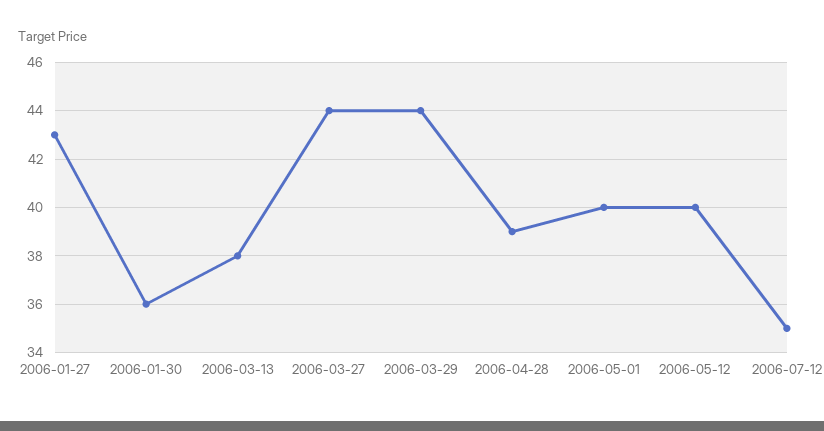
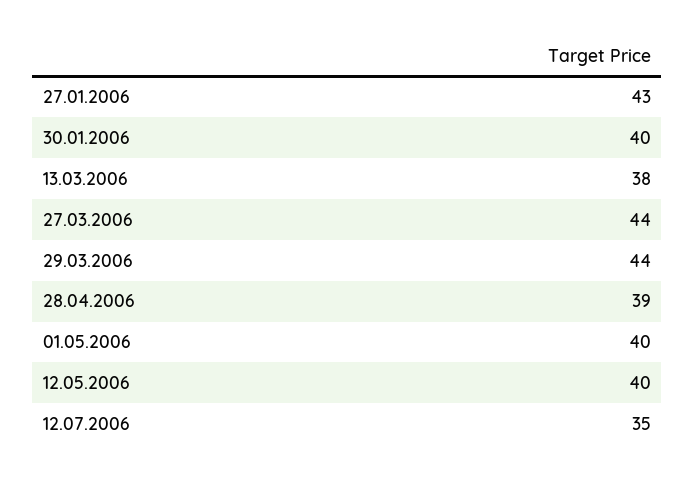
2006-01-30: 36 -> 40

